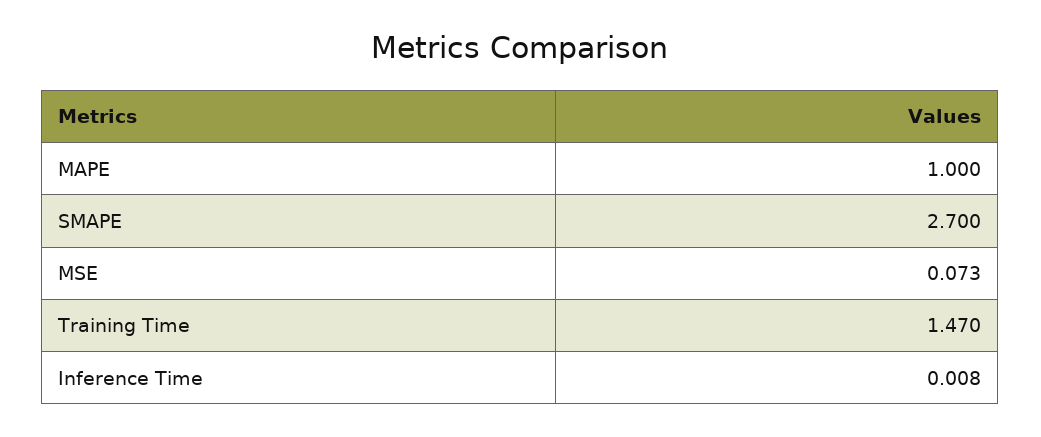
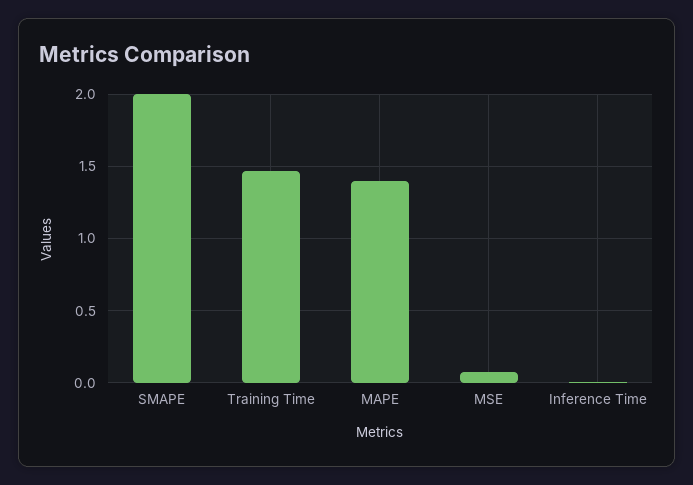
MAPE: 1 -> 1.4
SMAPE: 2.7 -> 2

